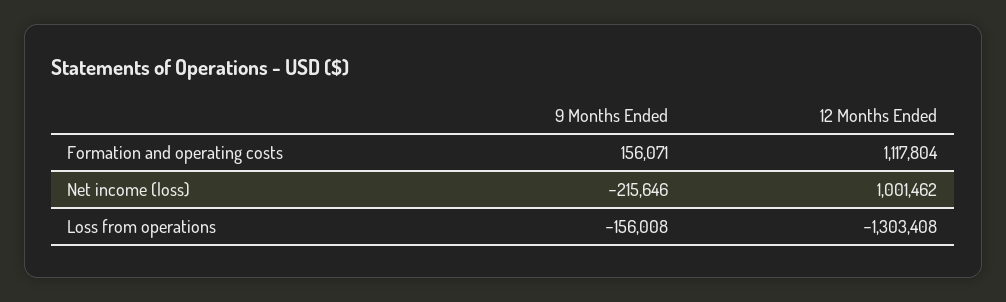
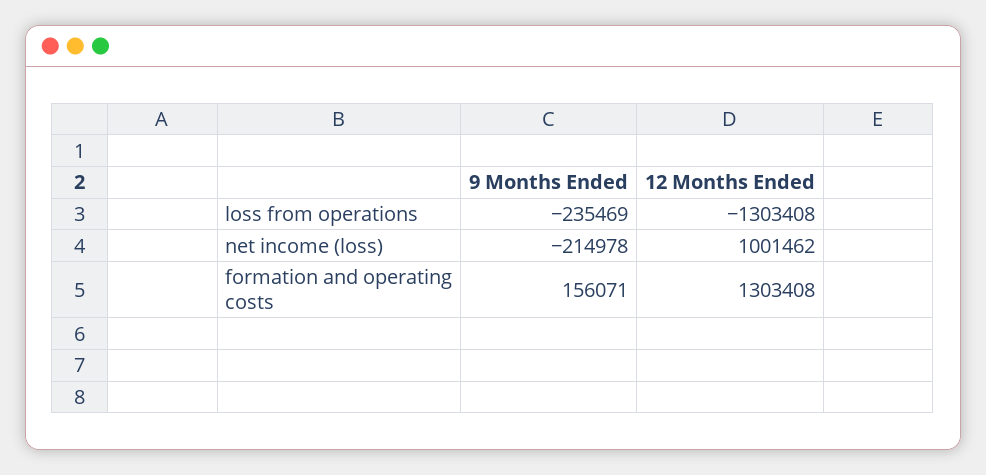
12 Months Ended, Formation and operating costs: 1117804 -> 1303408
9 Months Ended, Net income (loss): -215646 -> -214978
9 Months Ended, Loss from operations: -156008 -> -235469

